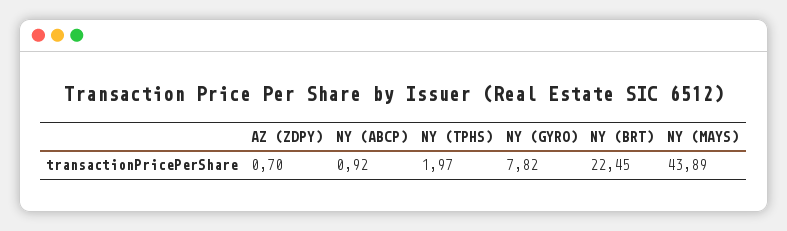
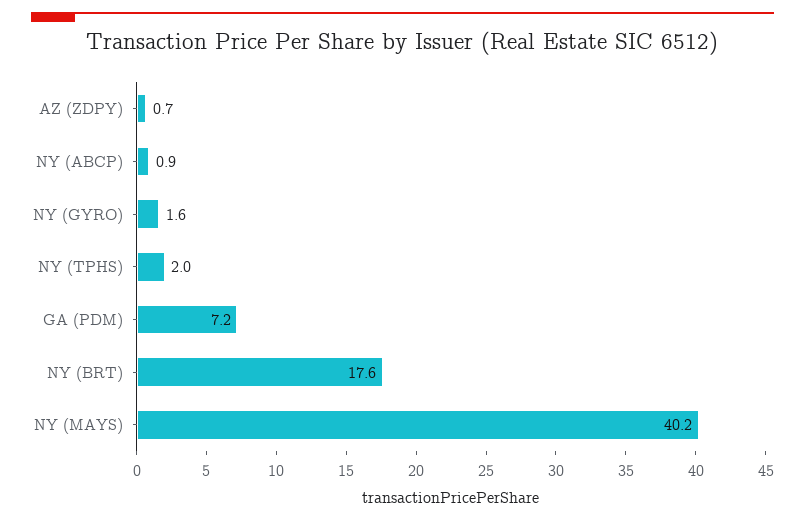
NY (GYRO): 7.82 -> 1.6
NY (BRT): 22.45 -> 17.6
NY (MAYS): 43.89 -> 40.2
GA (PDM): none -> 7.2

